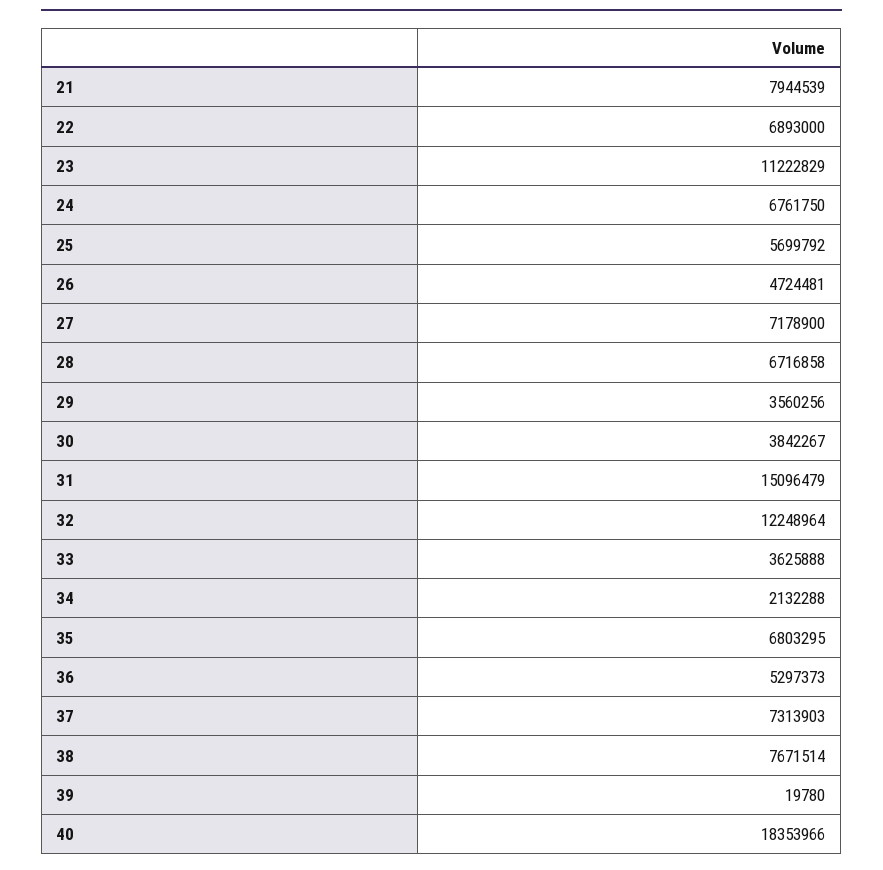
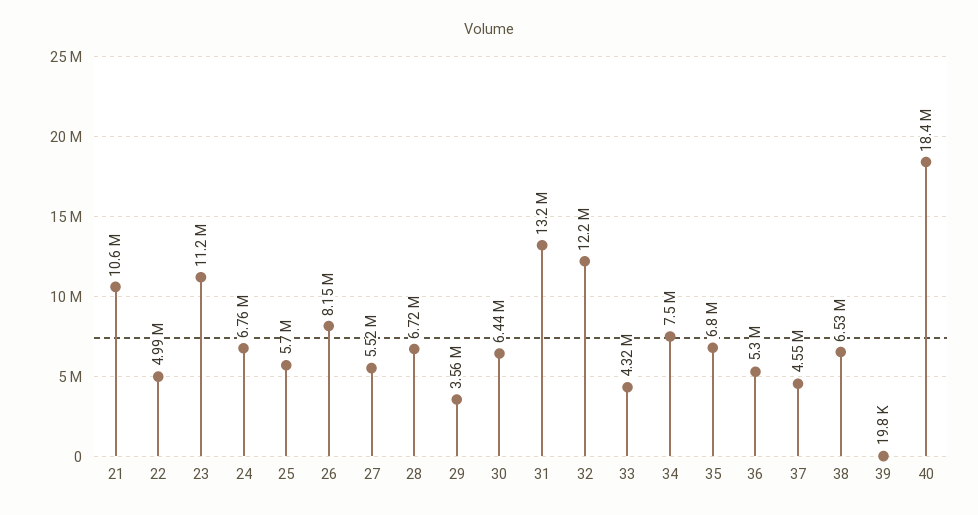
21: 7944539 -> 10600000
22: 6893000 -> 4990000
26: 4724481 -> 8150000
27: 7178900 -> 5520000
30: 3842267 -> 6440000
31: 15096479 -> 13200000
33: 3625888 -> 4320000
34: 2132288 -> 7500000
37: 7313903 -> 4550000
38: 7671514 -> 6530000

